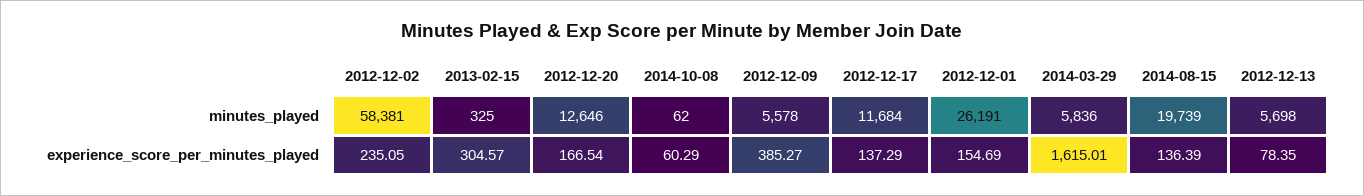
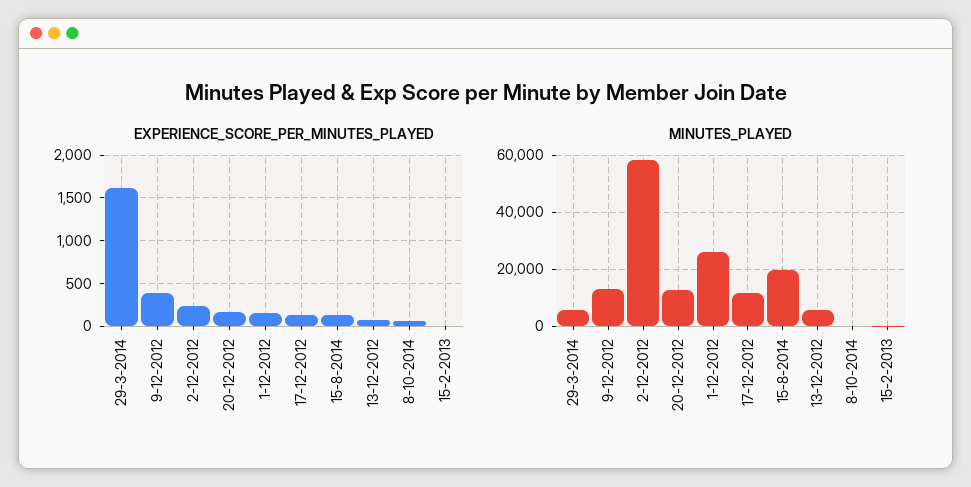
minutes_played, 2012-12-09: 5578 -> 12500
experience_score_per_minutes_played, 2013-02-15: 304.57 -> 0

